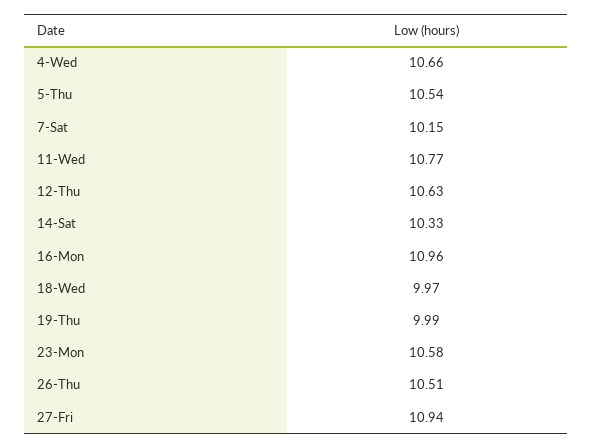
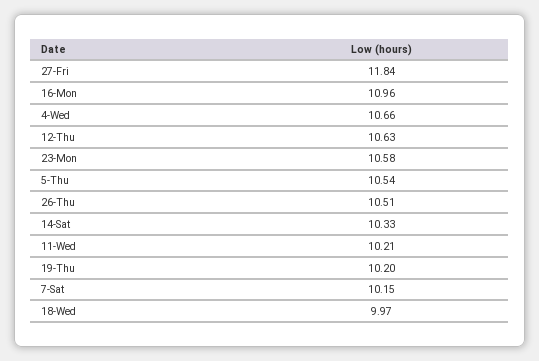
11-Wed: 10.77 -> 10.21
19-Thu: 9.99 -> 10.2
27-Fri: 10.94 -> 11.84

